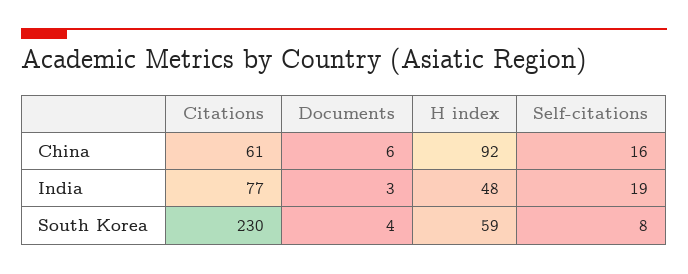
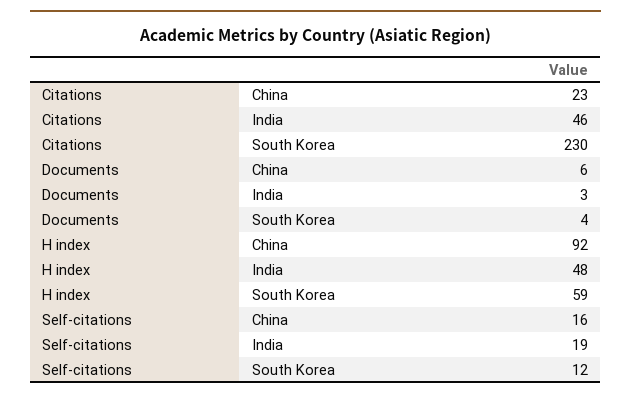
Citations, China: 61 -> 23
Citations, India: 77 -> 46
Self-citations, South Korea: 8 -> 12

